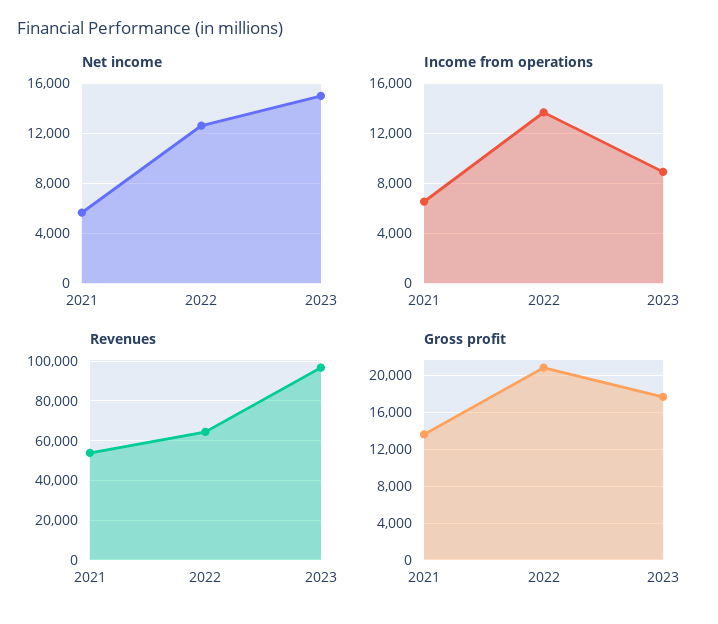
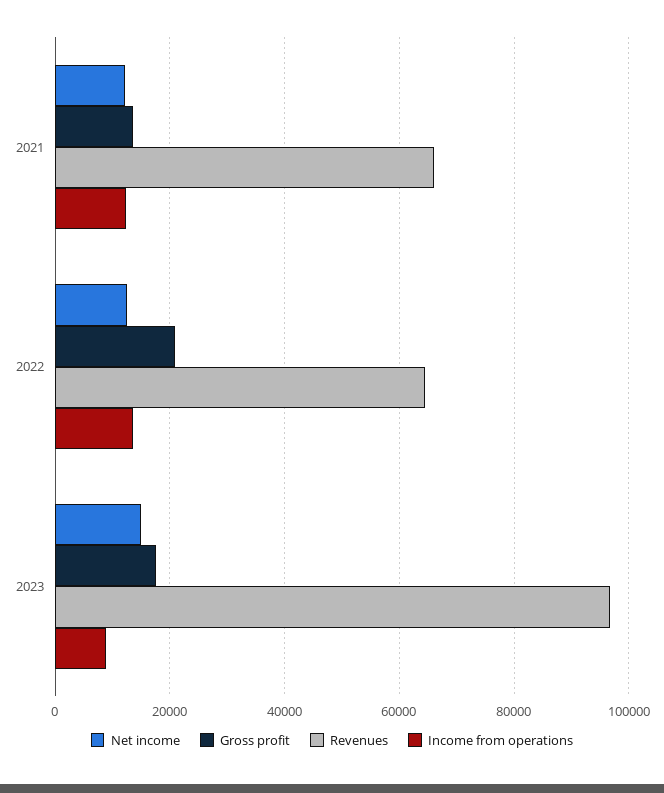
Net income, 2021: 5500 -> 12000
Income from operations, 2021: 6500 -> 12000
Revenues, 2021: 55000 -> 66000

